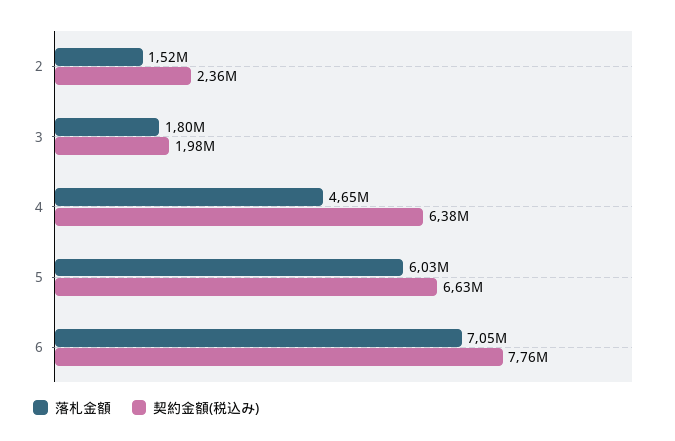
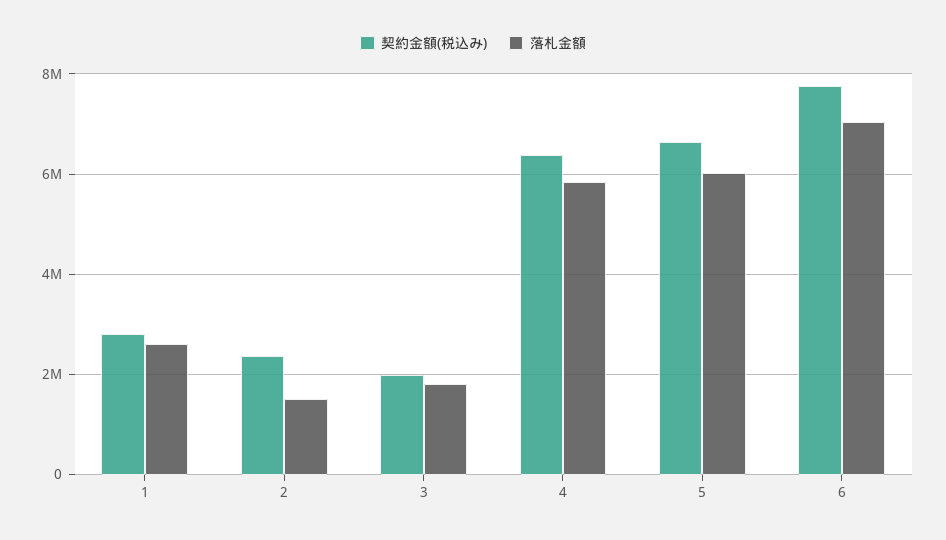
落札金額, 4: 4650000 -> 5800000
契約金額(税込み), 1: none -> 2800000
落札金額, 1: none -> 2600000

